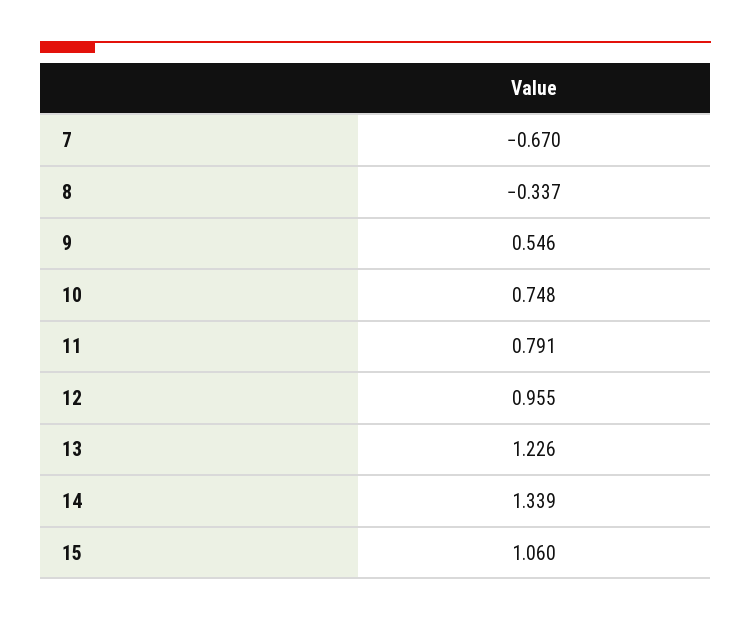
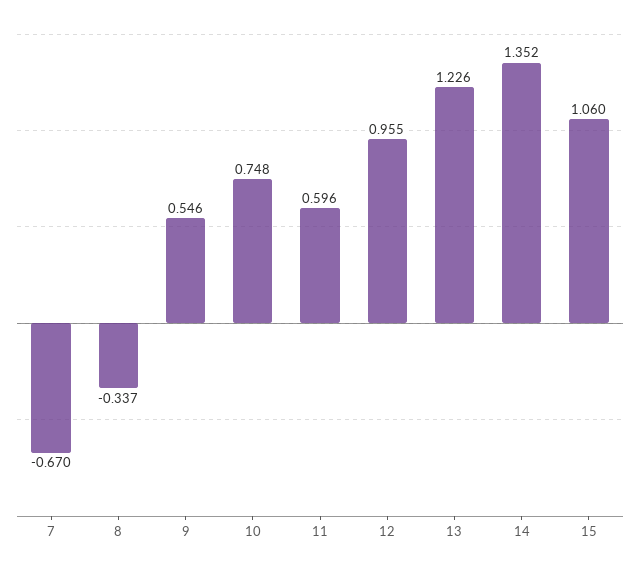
11: 0.791 -> 0.596
14: 1.339 -> 1.352

